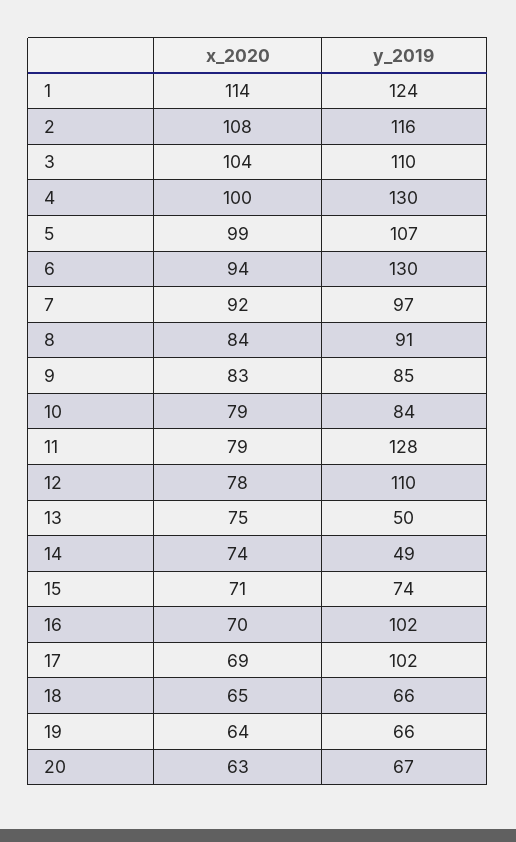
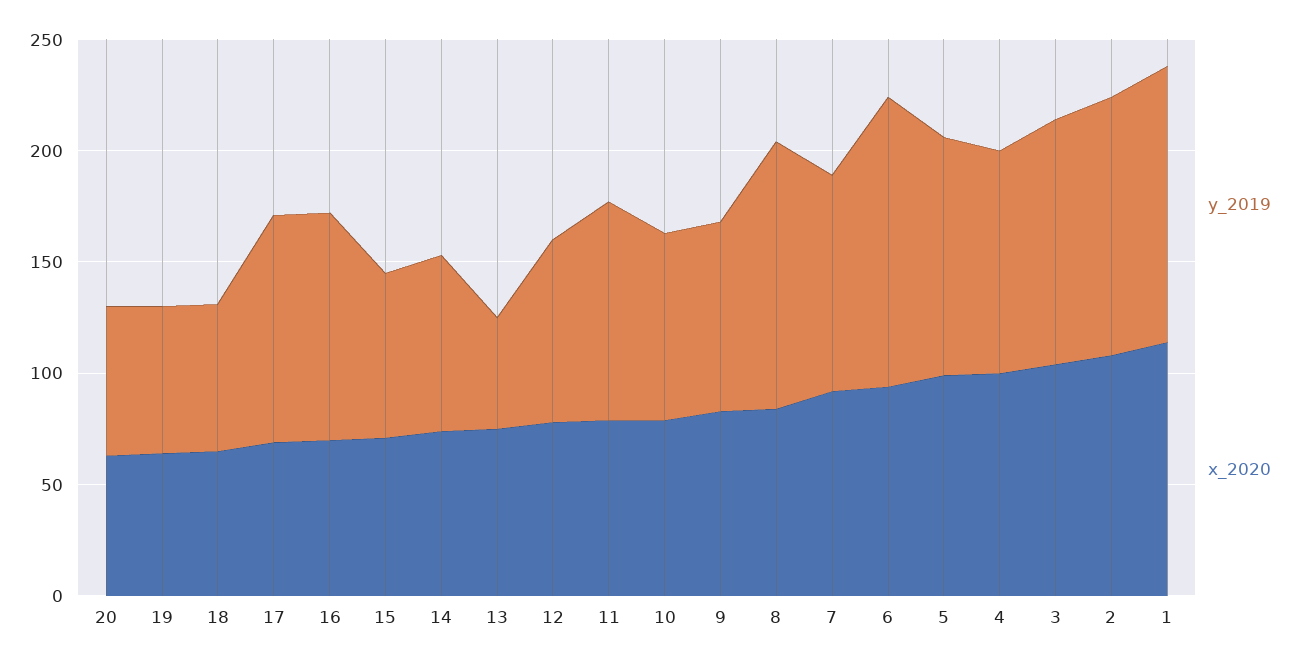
y_2019, 4: 130 -> 100
y_2019, 8: 91 -> 120
y_2019, 11: 128 -> 100
y_2019, 12: 110 -> 80
y_2019, 14: 49 -> 80

